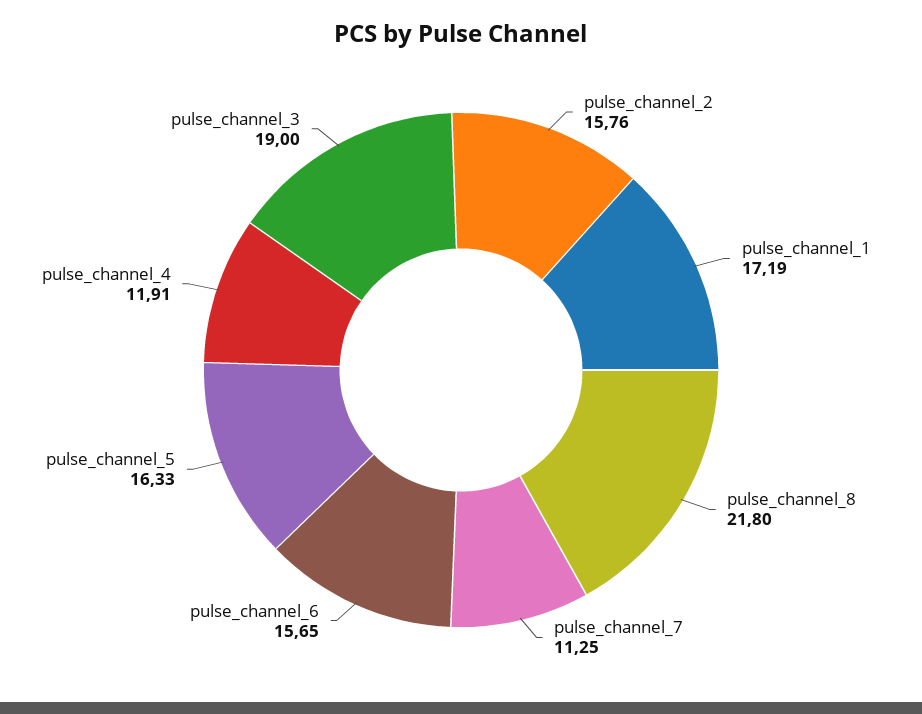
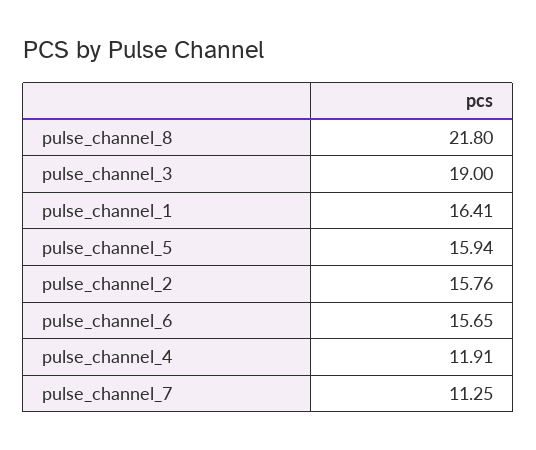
pulse_channel_1: 17.19 -> 16.41
pulse_channel_5: 16.33 -> 15.94

